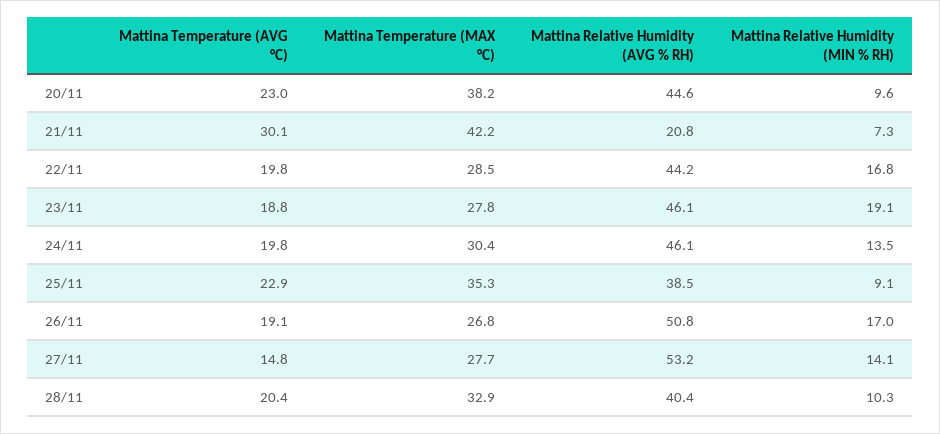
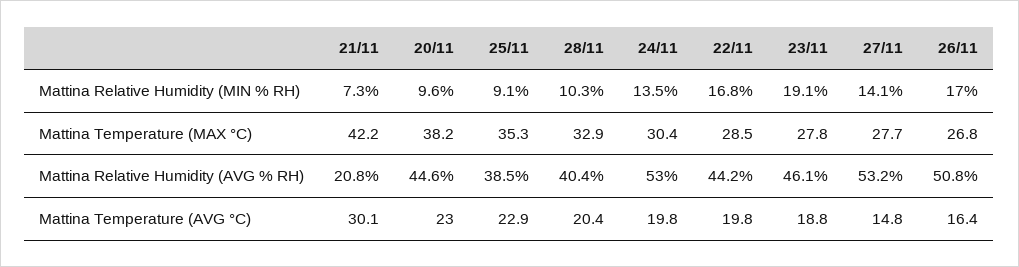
Mattina Relative Humidity (AVG % RH), 24/11: 46.1 -> 53
Mattina Temperature (AVG °C), 26/11: 19.1 -> 16.4

